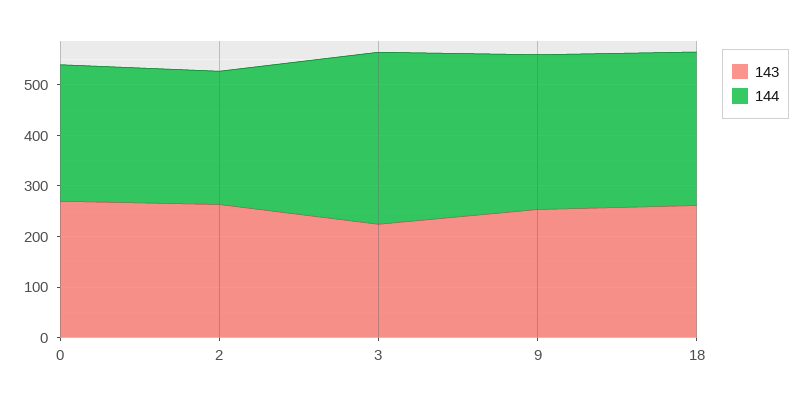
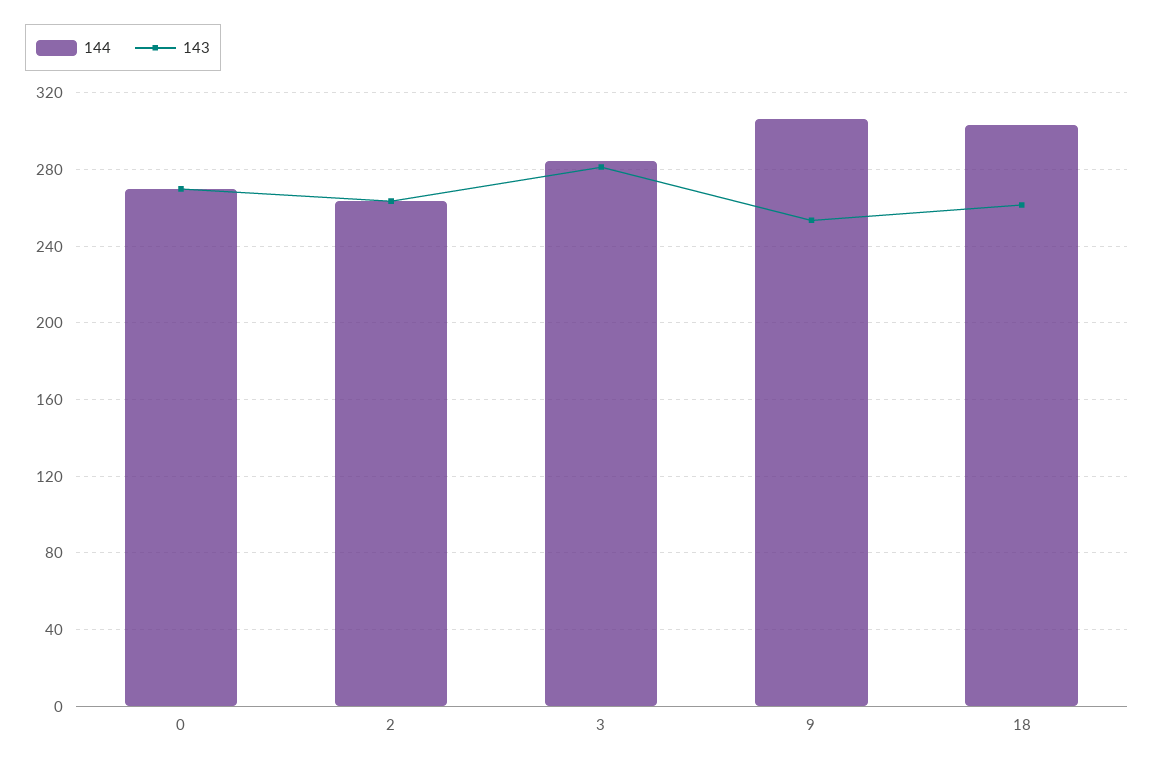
143, 3: 220 -> 280
144, 3: 340 -> 285

